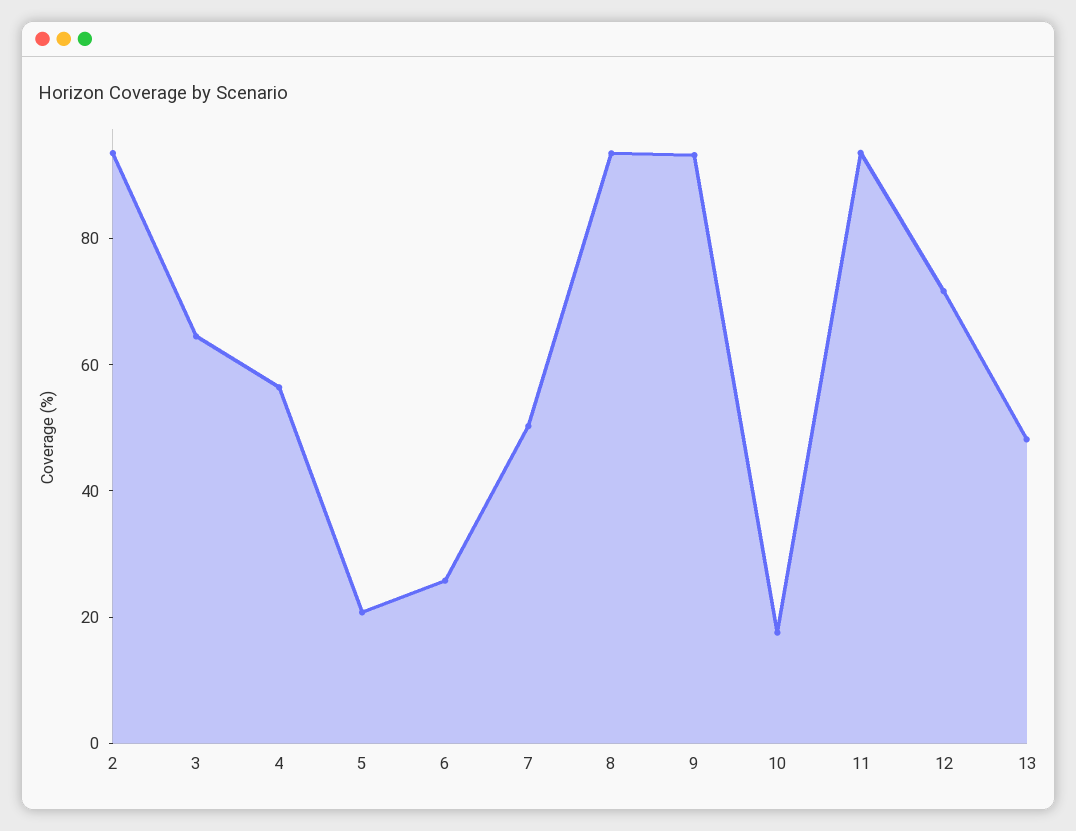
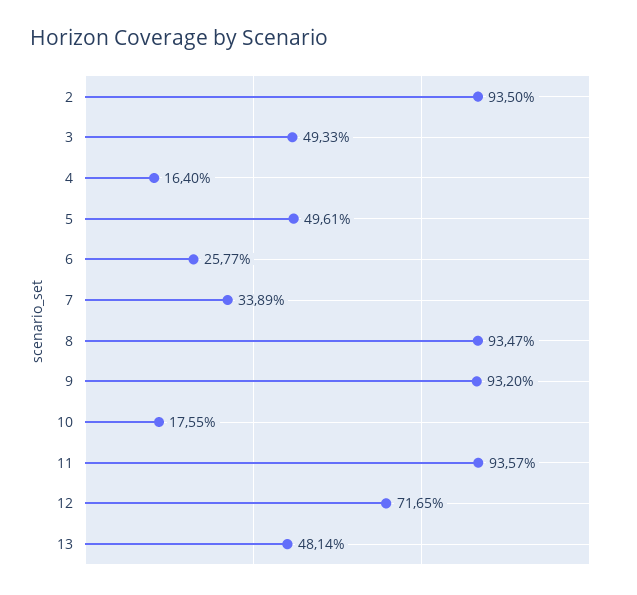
3: 65 -> 49.33
4: 55 -> 16.4
5: 20 -> 49.61
7: 50 -> 33.89

